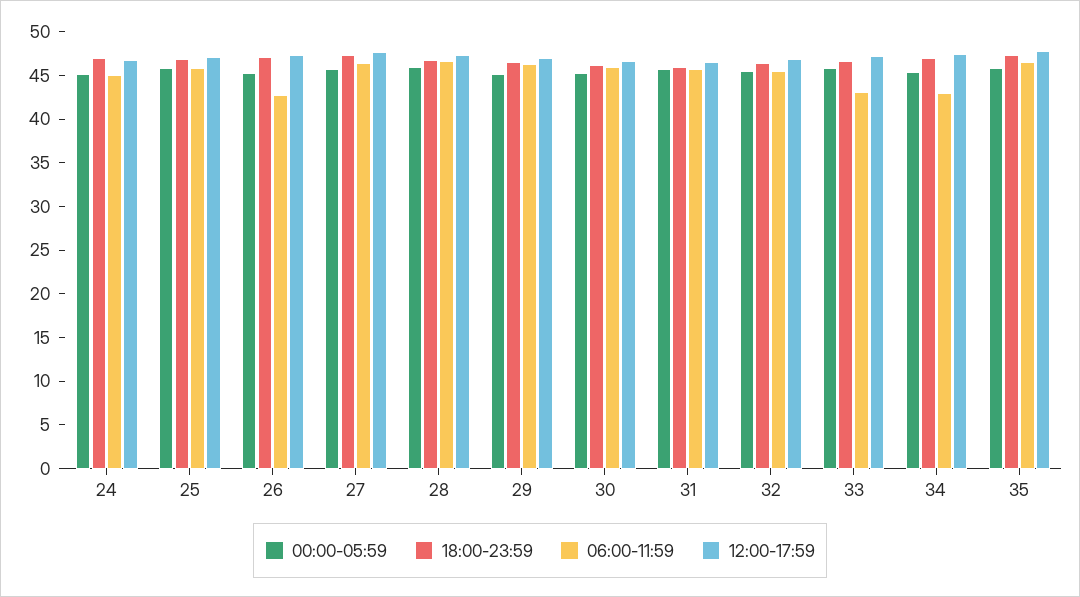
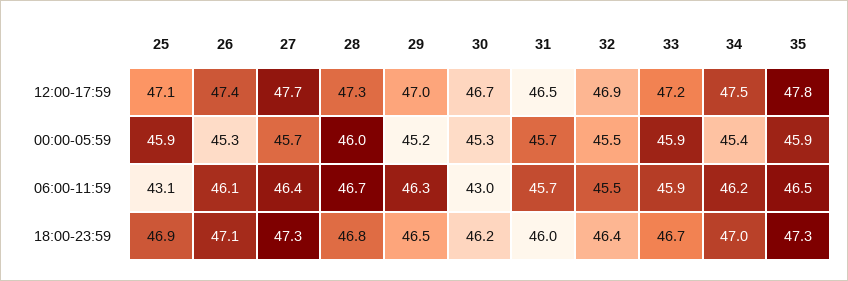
00:00-05:59, 24: 45 -> none
18:00-23:59, 24: 47 -> none
06:00-11:59, 24: 45 -> none
12:00-17:59, 24: 47 -> none
06:00-11:59, 25: 46 -> 43.1
06:00-11:59, 26: 43 -> 46.1
06:00-11:59, 30: 46 -> 43
06:00-11:59, 33: 43 -> 45.9
06:00-11:59, 34: 43 -> 46.2

